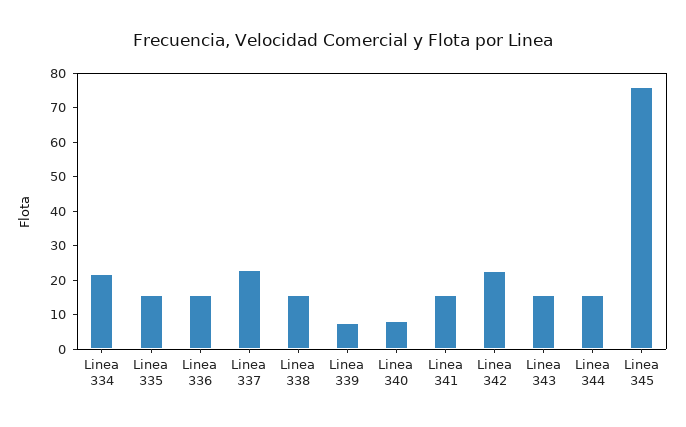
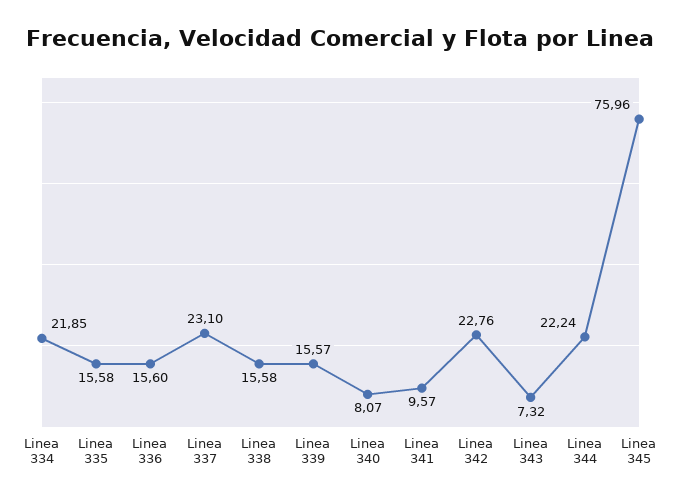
Linea 339: 7.5 -> 15.57
Linea 341: 15 -> 9.57
Linea 343: 15 -> 7.32
Linea 344: 15 -> 22.24

